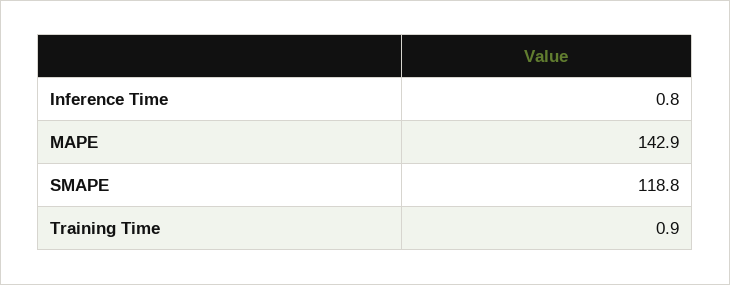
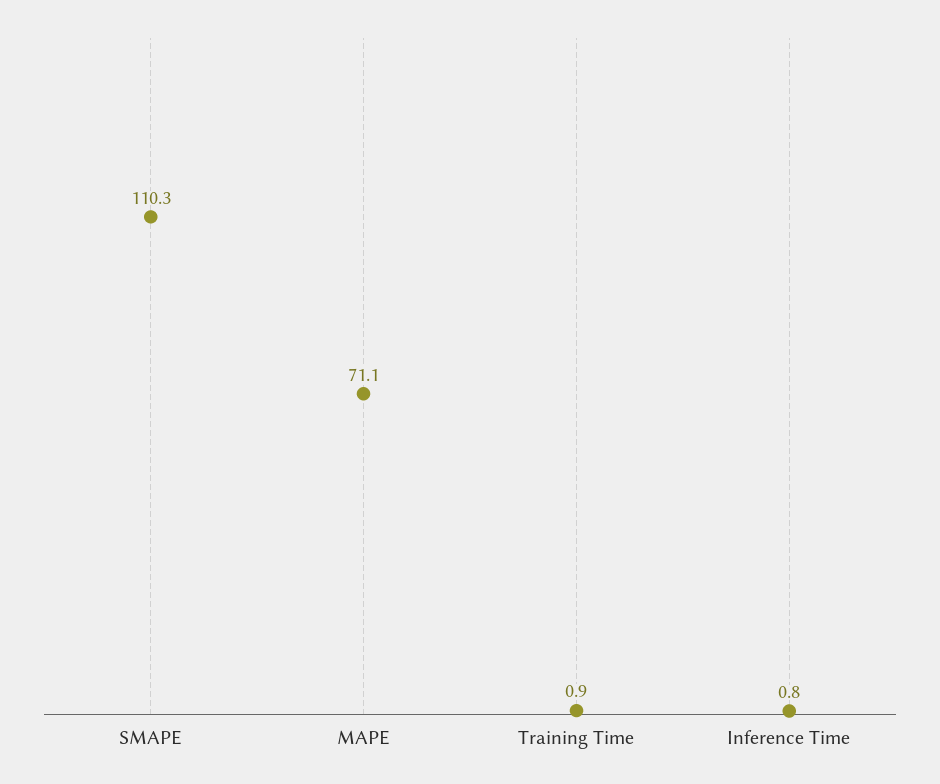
MAPE: 142.9 -> 71.1
SMAPE: 118.8 -> 110.3

